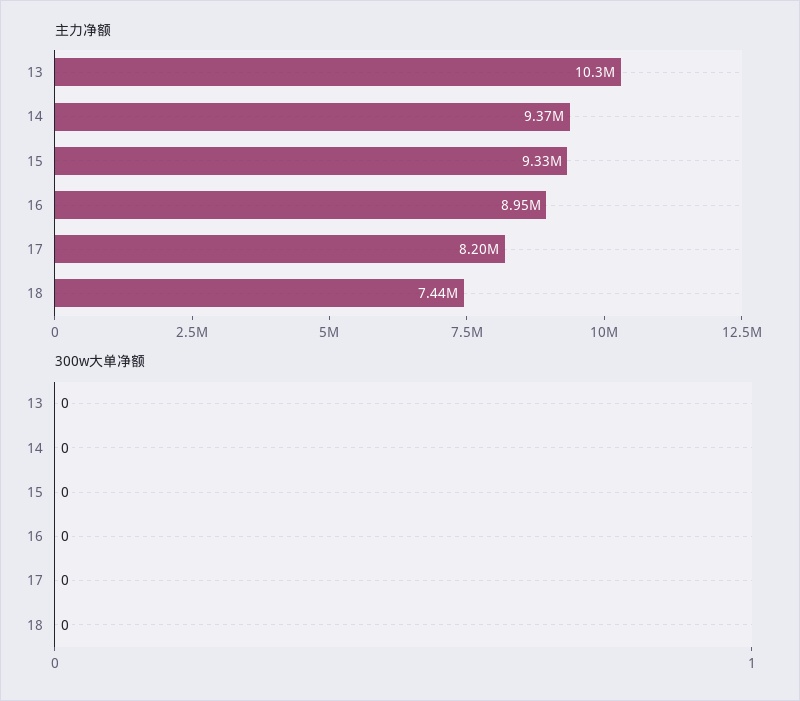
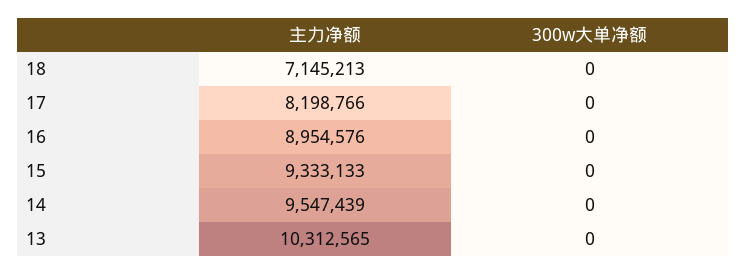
主力净额, 14: 9370000 -> 9547439
主力净额, 18: 7440000 -> 7145213

